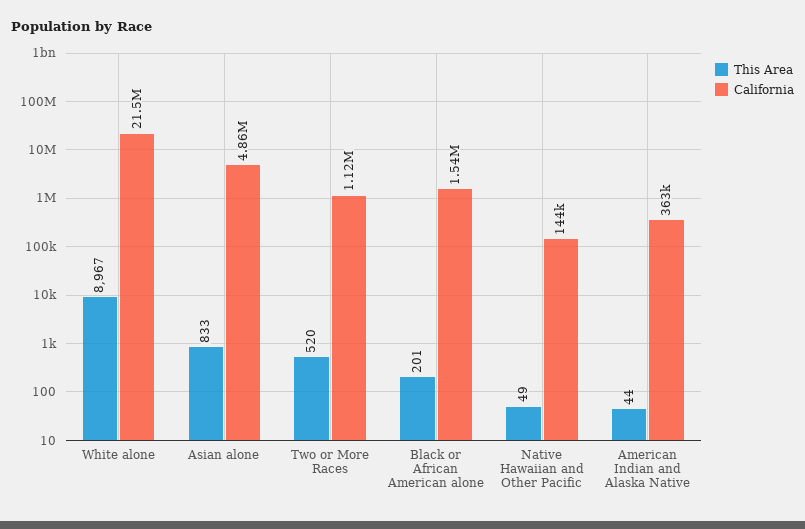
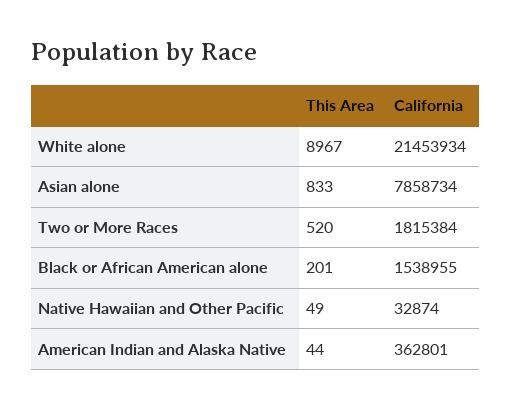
California, Asian alone: 4860000 -> 7858734
California, Two or More Races: 1120000 -> 1815384
California, Native Hawaiian and Other Pacific: 144000 -> 32874

